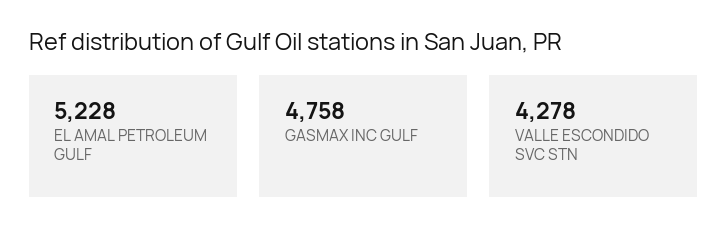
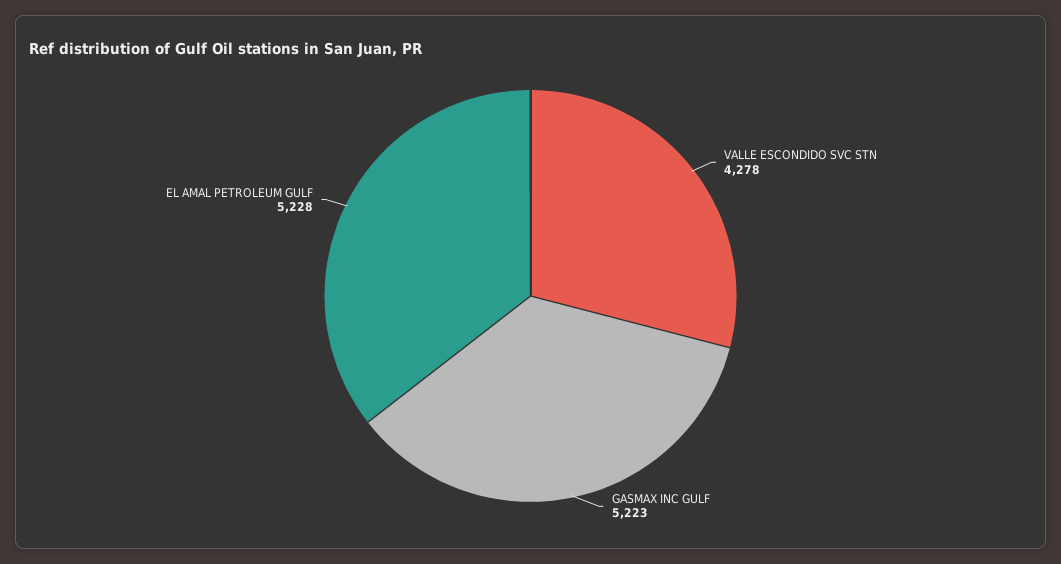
GASMAX INC GULF: 4758 -> 5223

